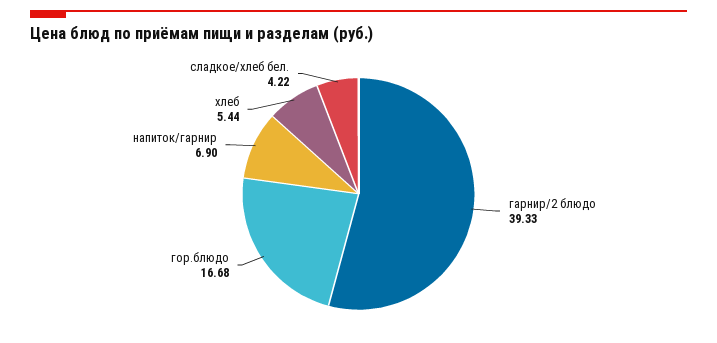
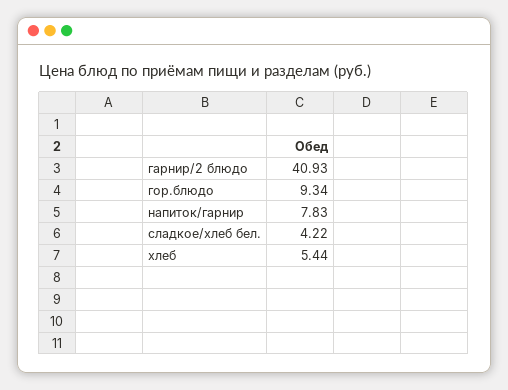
гарнир/2 блюдо: 39.33 -> 40.93
гор.блюдо: 16.68 -> 9.34
напиток/гарнир: 6.9 -> 7.83

